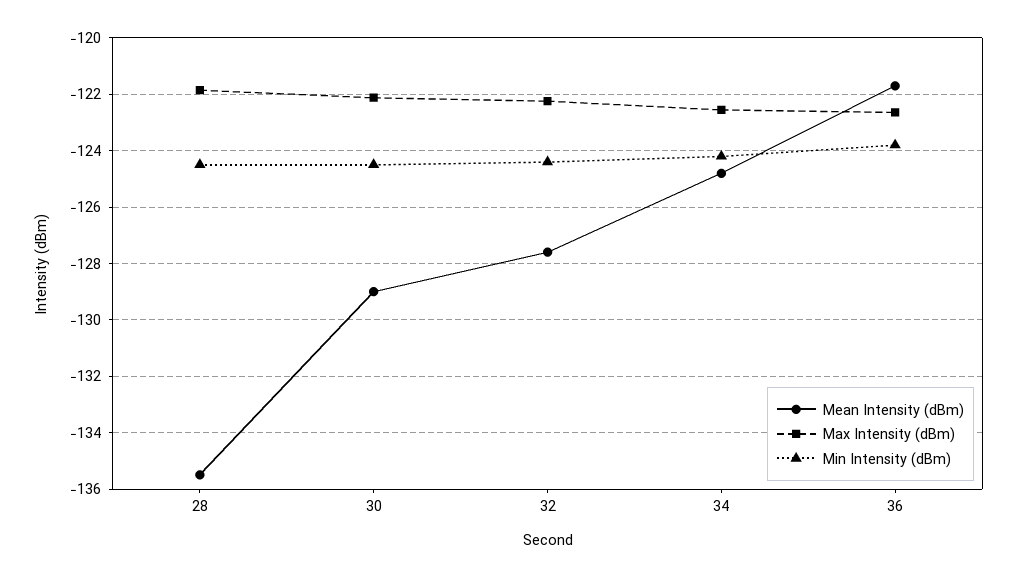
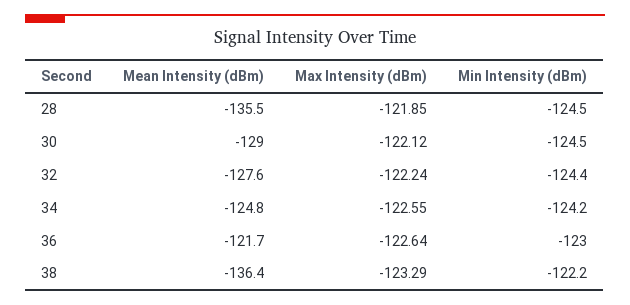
Min Intensity (dBm), 36: -123.75 -> -123
Mean Intensity (dBm), 38: none -> -136.4
Max Intensity (dBm), 38: none -> -123.29
Min Intensity (dBm), 38: none -> -122.2

